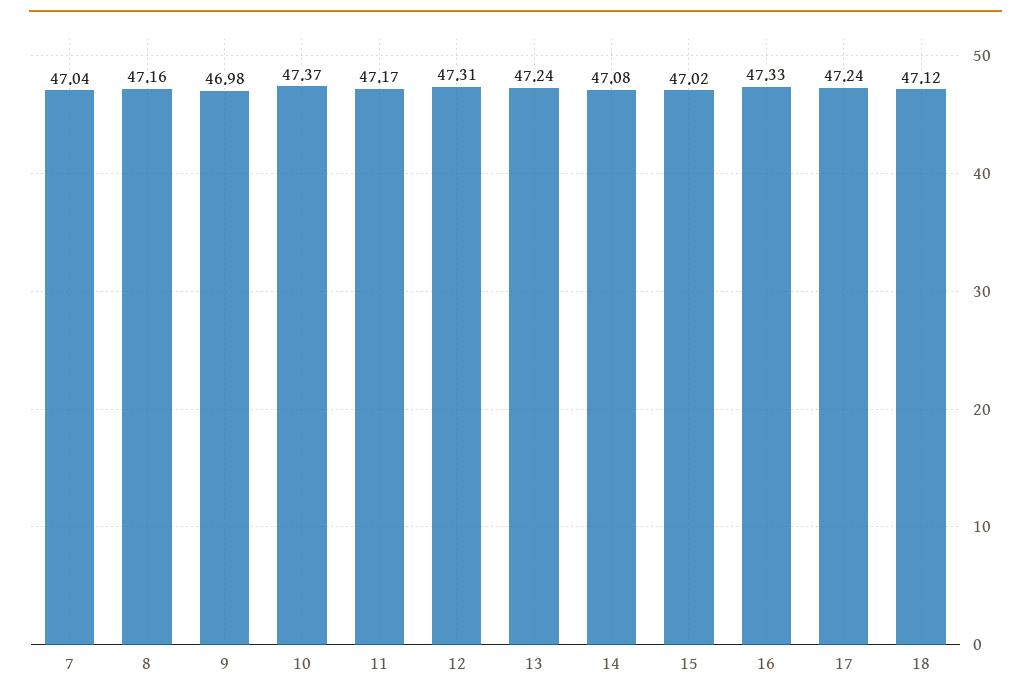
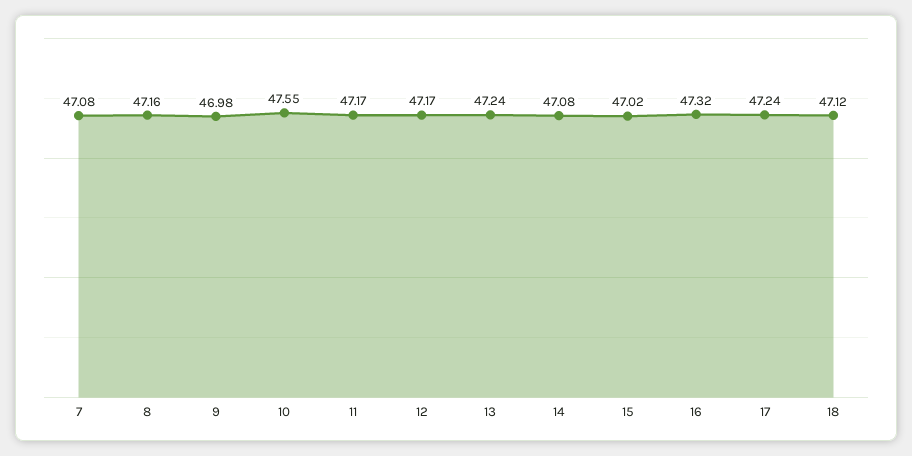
7: 47.04 -> 47.08
10: 47.37 -> 47.55
12: 47.31 -> 47.17
16: 47.33 -> 47.32

